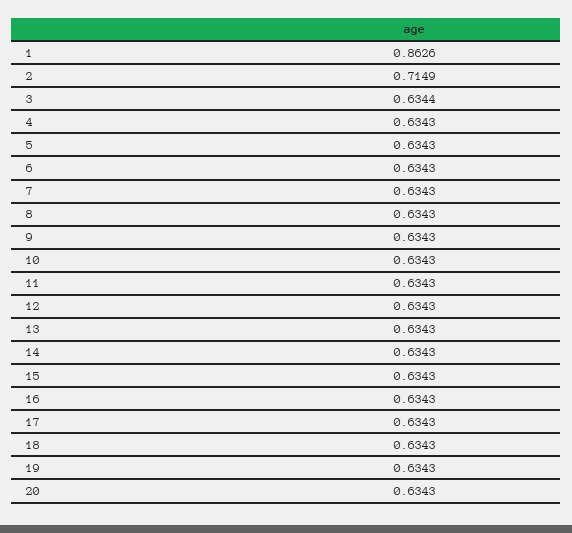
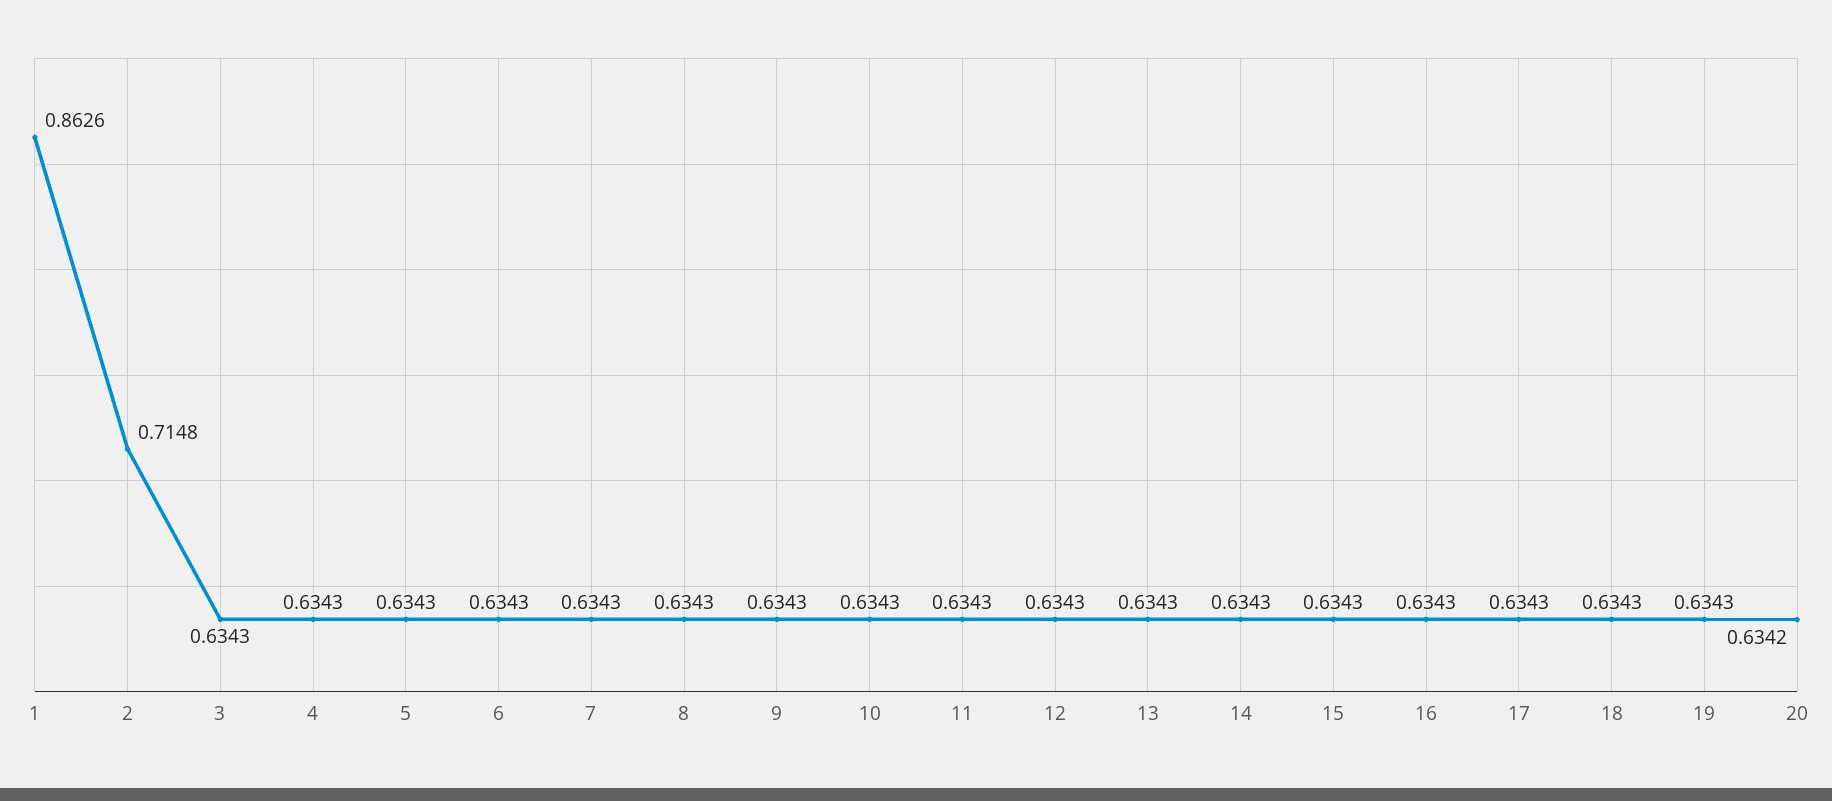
2: 0.7149 -> 0.7148
3: 0.6344 -> 0.6343
20: 0.6343 -> 0.6342

